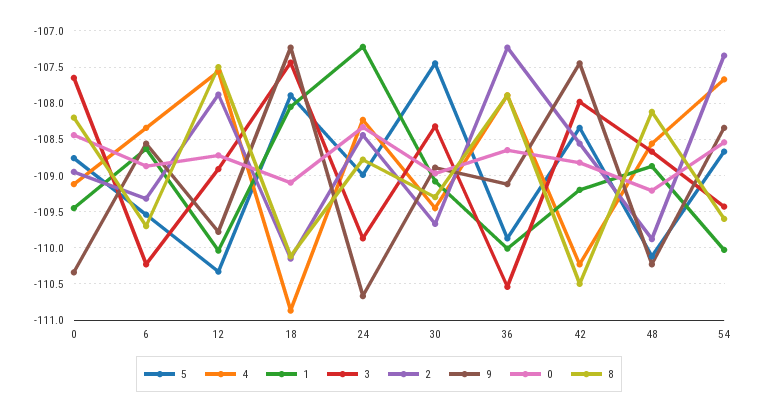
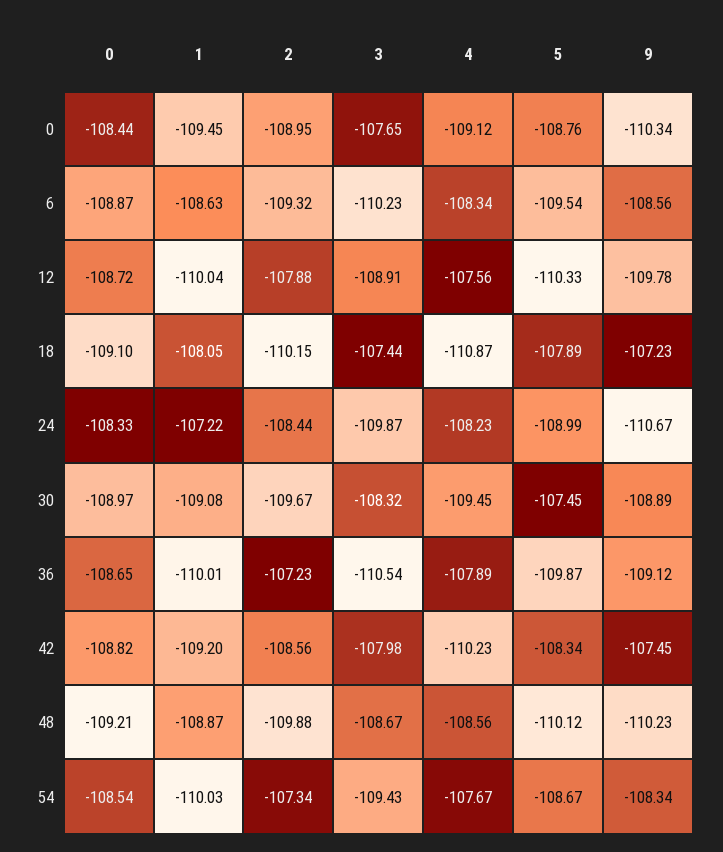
8, 0: -108.2 -> none
8, 6: -109.7 -> none
8, 12: -107.5 -> none
8, 18: -110.1 -> none
8, 24: -108.8 -> none
8, 30: -109.3 -> none
8, 36: -107.9 -> none
8, 42: -110.5 -> none
8, 48: -108.1 -> none
8, 54: -109.6 -> none

